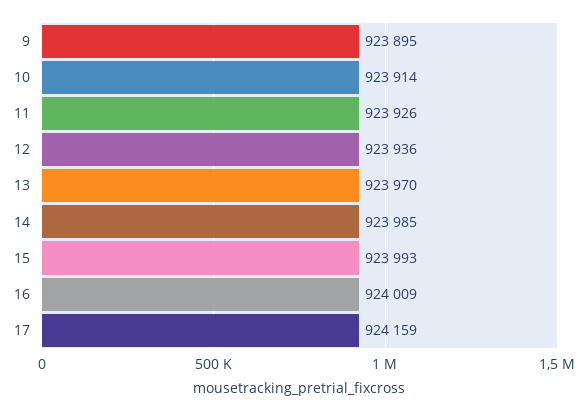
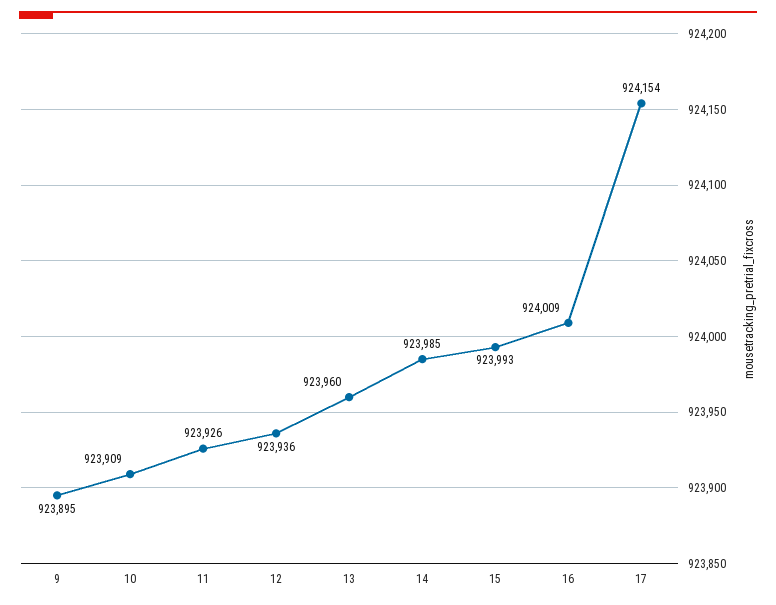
10: 923914 -> 923909
13: 923970 -> 923960
17: 924159 -> 924154

